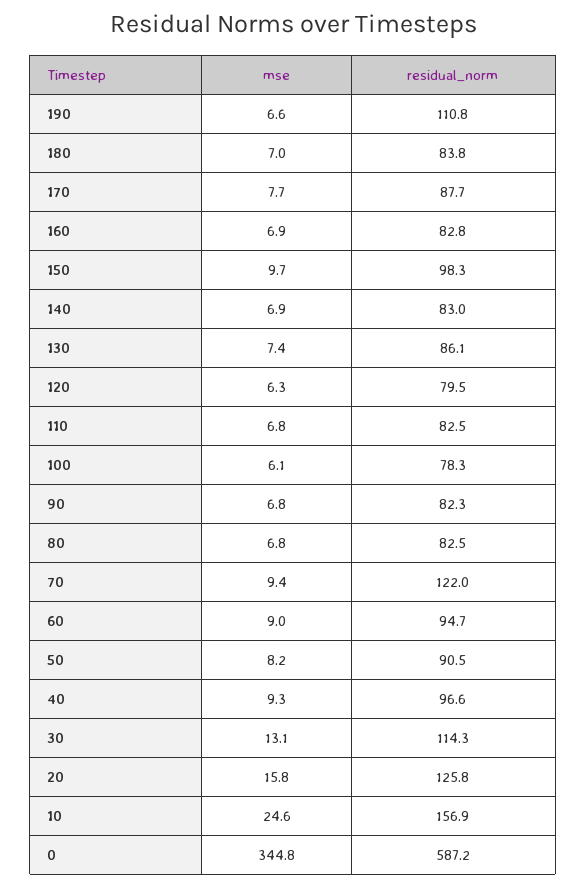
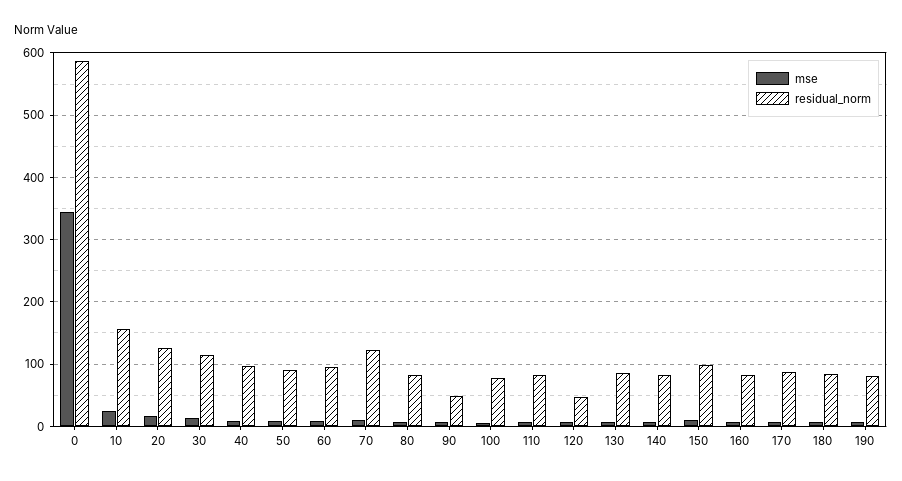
residual_norm, 190: 110.8 -> 80
residual_norm, 120: 79.5 -> 50
residual_norm, 90: 82.3 -> 50

